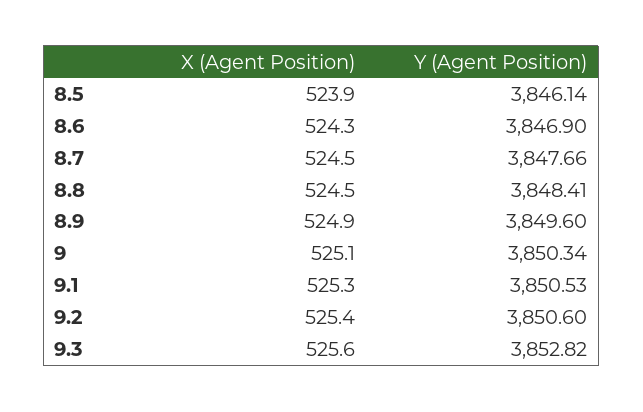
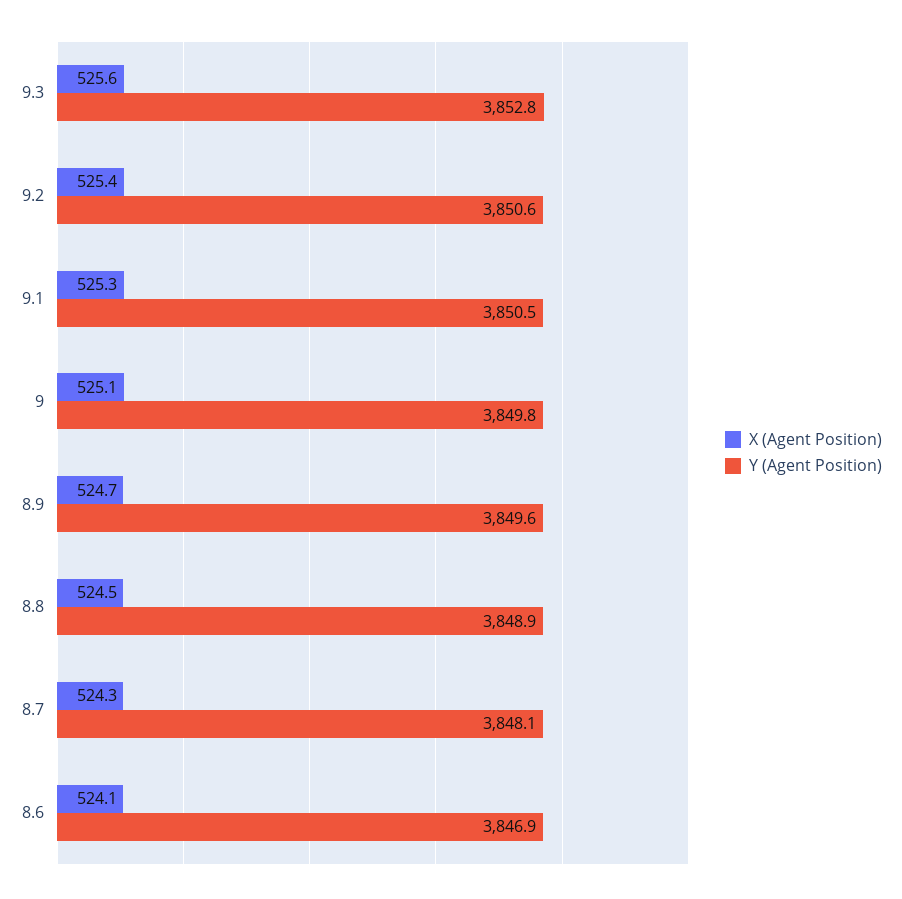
X (Agent Position), 8.5: 523.9 -> none
Y (Agent Position), 8.5: 3846.14 -> none
X (Agent Position), 8.6: 524.3 -> 524.1
X (Agent Position), 8.7: 524.5 -> 524.3
Y (Agent Position), 8.7: 3847.66 -> 3848.1
Y (Agent Position), 8.8: 3848.41 -> 3848.9
X (Agent Position), 8.9: 524.9 -> 524.7
Y (Agent Position), 9: 3850.34 -> 3849.8

